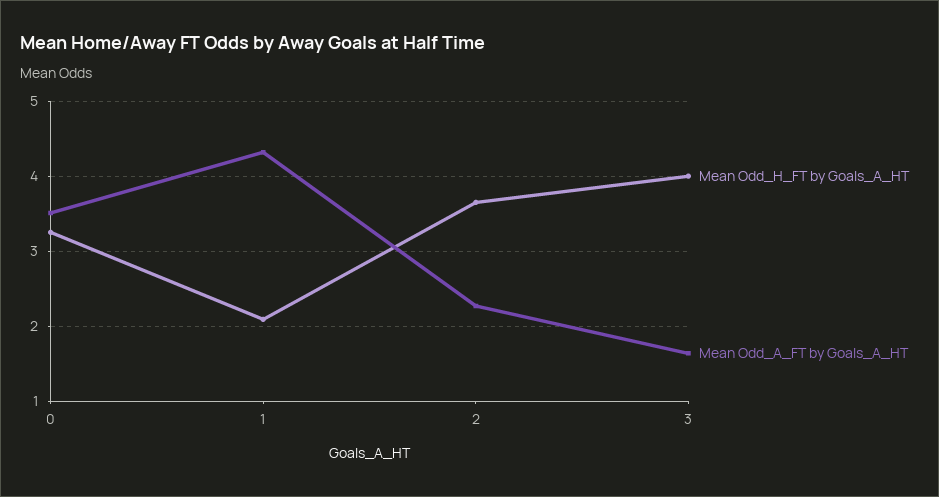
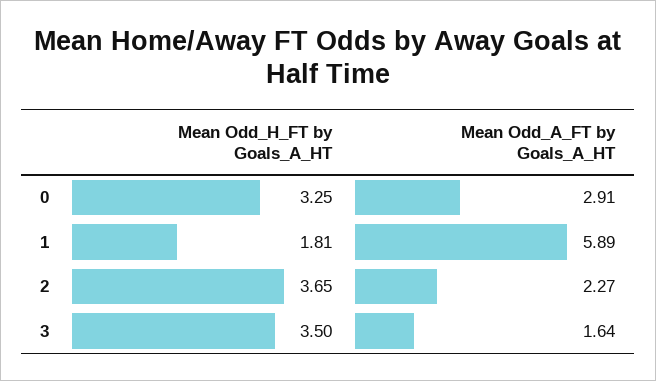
Mean Odd_A_FT by Goals_A_HT, 0: 3.5 -> 2.91
Mean Odd_H_FT by Goals_A_HT, 1: 2.1 -> 1.81
Mean Odd_A_FT by Goals_A_HT, 1: 4.3 -> 5.89
Mean Odd_H_FT by Goals_A_HT, 3: 4 -> 3.5

